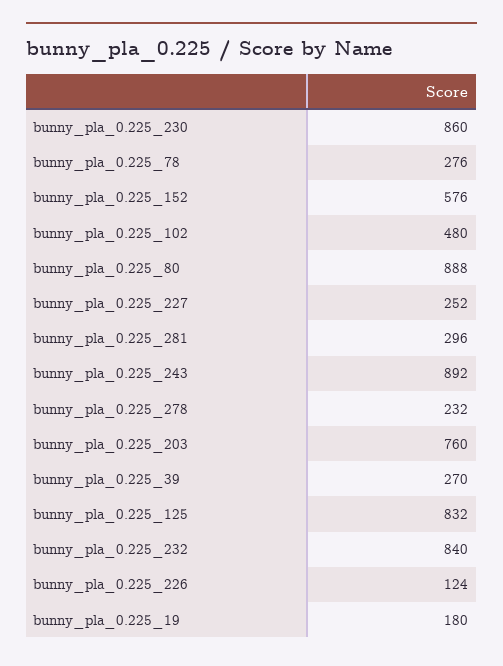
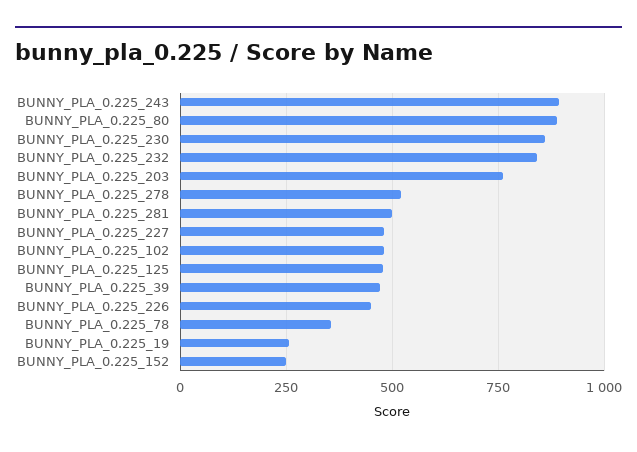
bunny_pla_0.225_78: 276 -> 350
bunny_pla_0.225_152: 576 -> 250
bunny_pla_0.225_227: 252 -> 475
bunny_pla_0.225_281: 296 -> 500
bunny_pla_0.225_278: 232 -> 525
bunny_pla_0.225_39: 270 -> 475
bunny_pla_0.225_125: 832 -> 475
bunny_pla_0.225_226: 124 -> 450
bunny_pla_0.225_19: 180 -> 250

